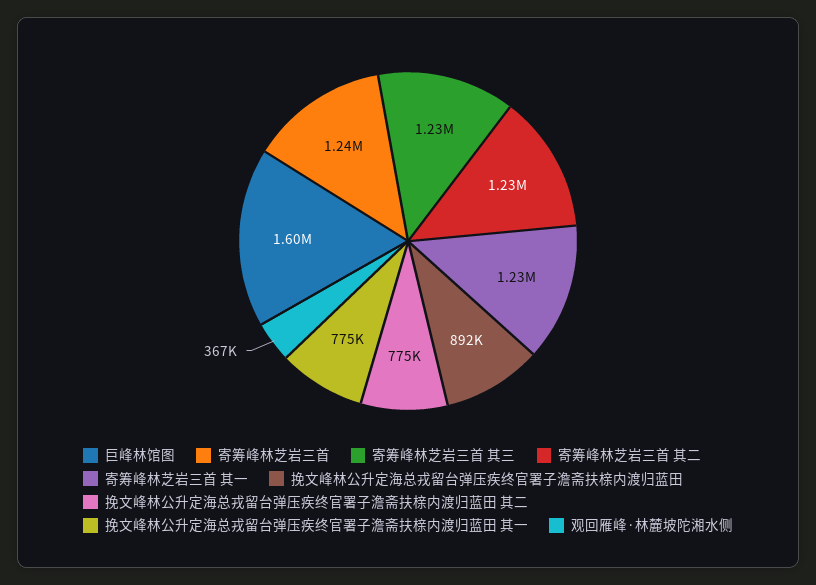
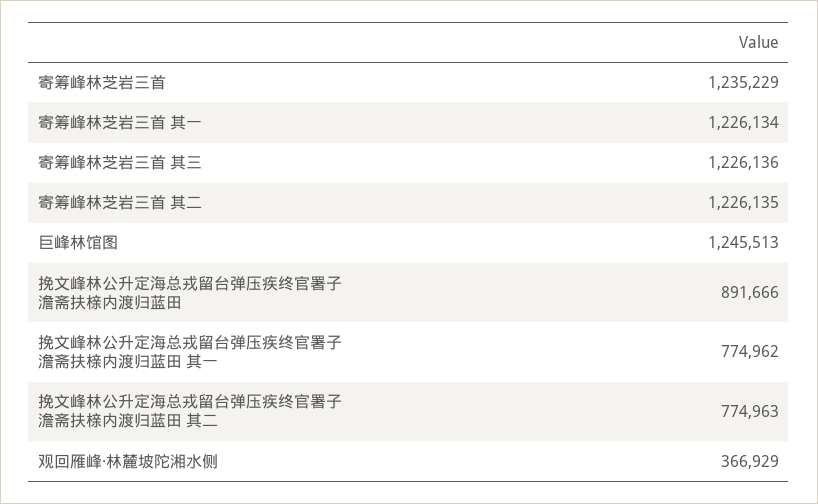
巨峰林馆图: 1600000 -> 1245513

